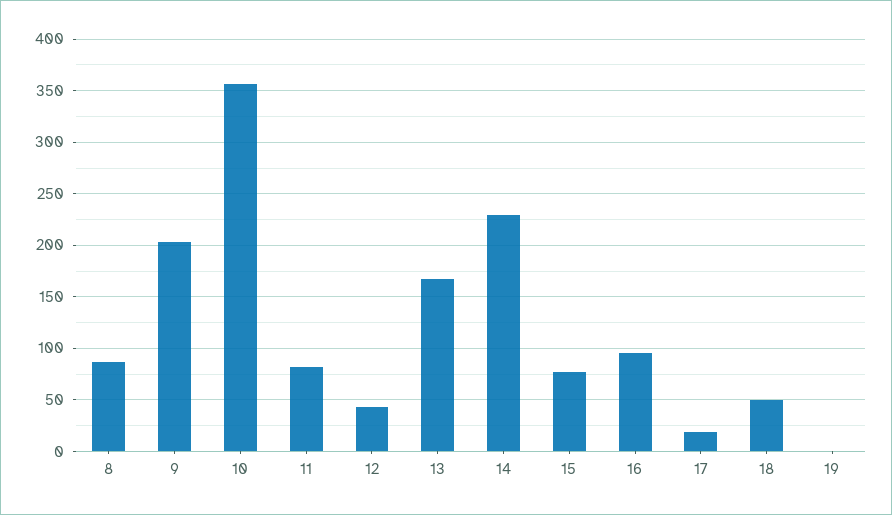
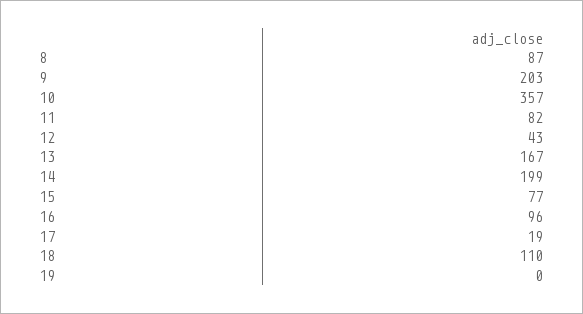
14: 230 -> 199
18: 50 -> 110

